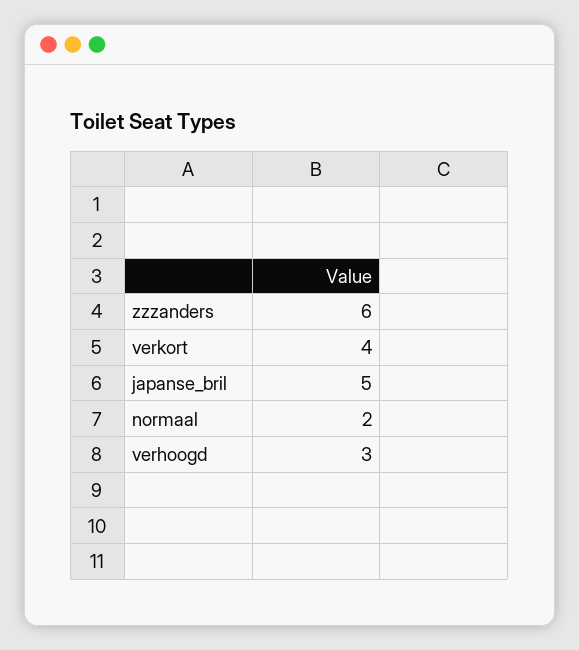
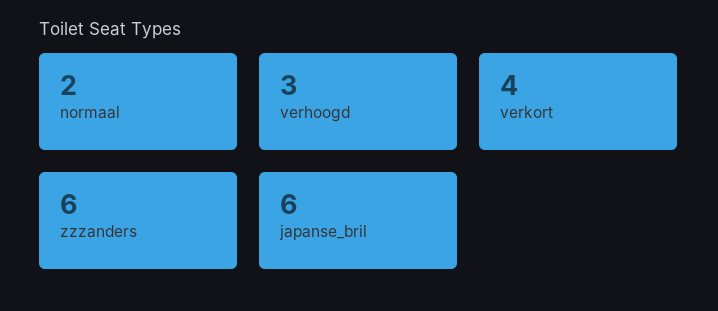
japanse_bril: 5 -> 6

